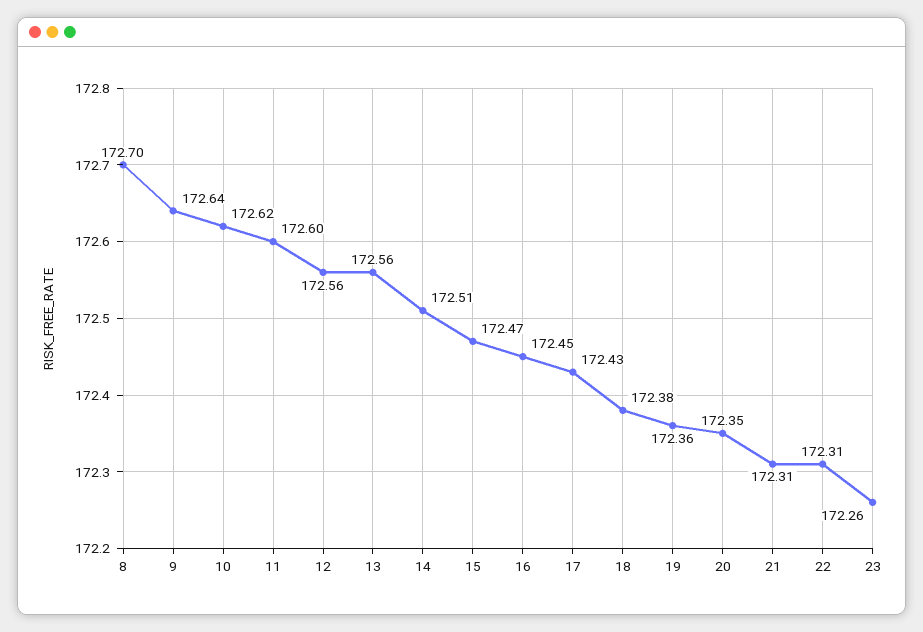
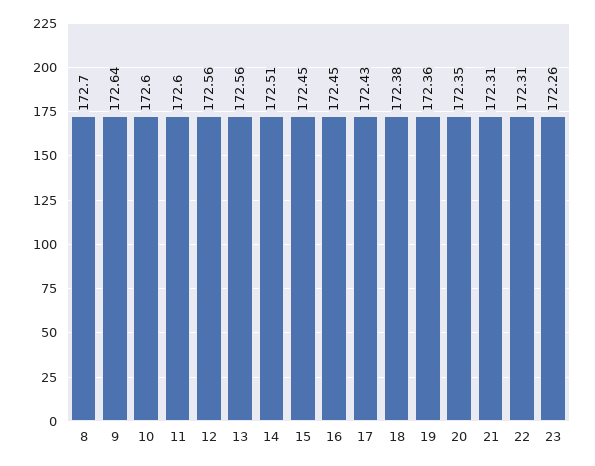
10: 172.62 -> 172.6
15: 172.47 -> 172.45

